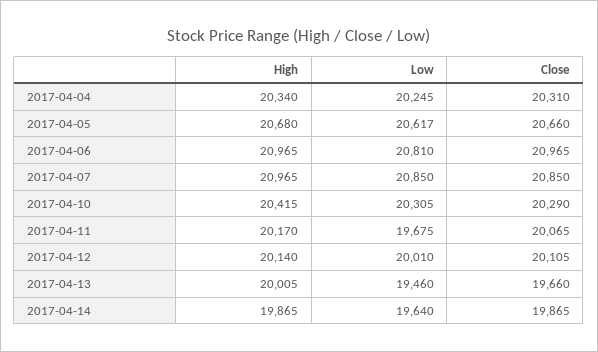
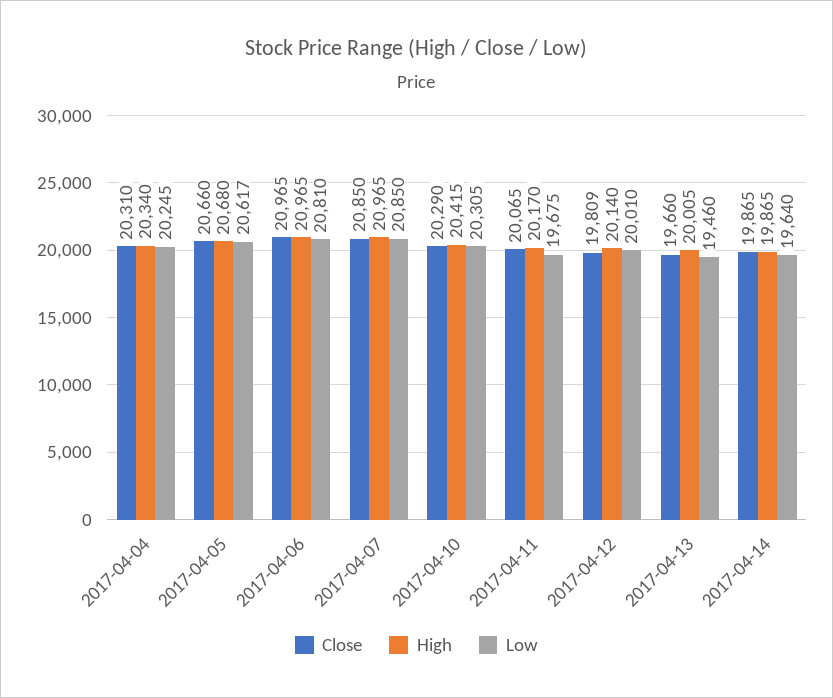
Close, 2017-04-12: 20105 -> 19809

